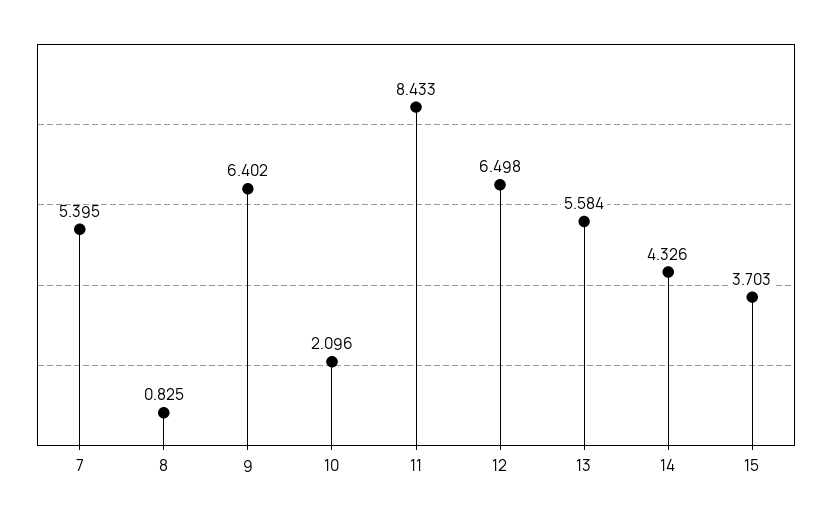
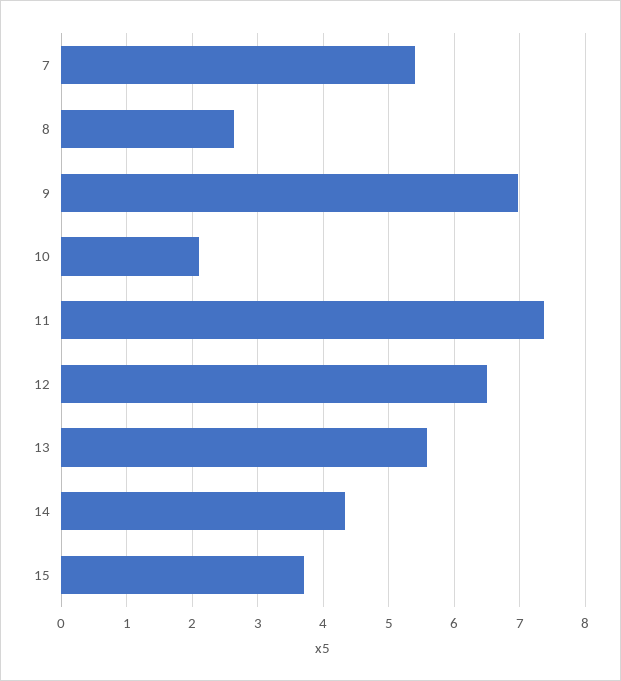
8: 0.825 -> 2.6
9: 6.402 -> 7
11: 8.433 -> 7.4

